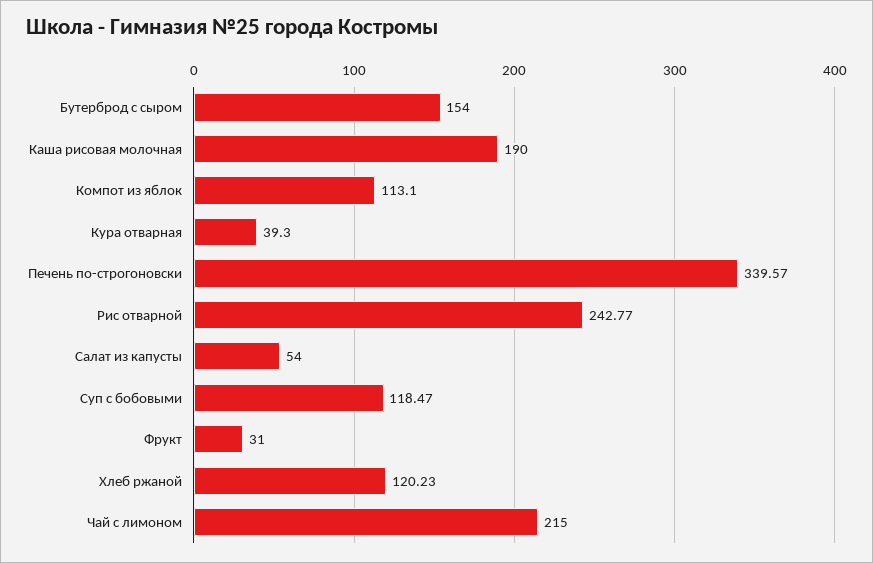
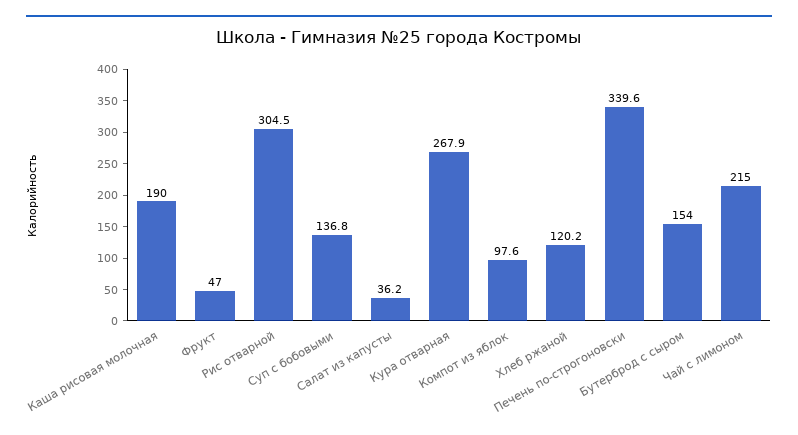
Компот из яблок: 113.1 -> 97.6
Кура отварная: 39.3 -> 267.9
Рис отварной: 242.77 -> 304.5
Салат из капусты: 54 -> 36.2
Суп с бобовыми: 118.47 -> 136.8
Фрукт: 31 -> 47

